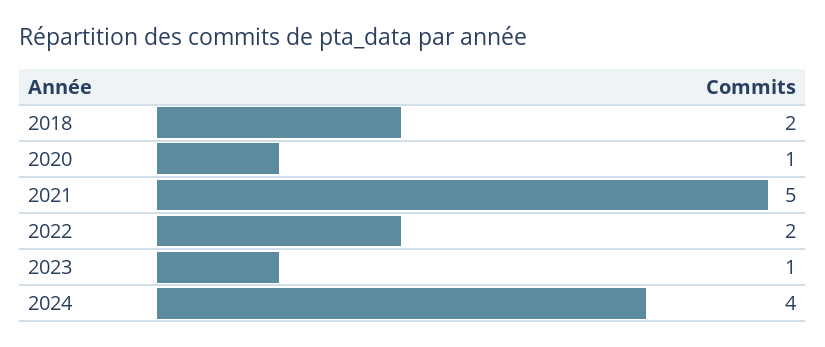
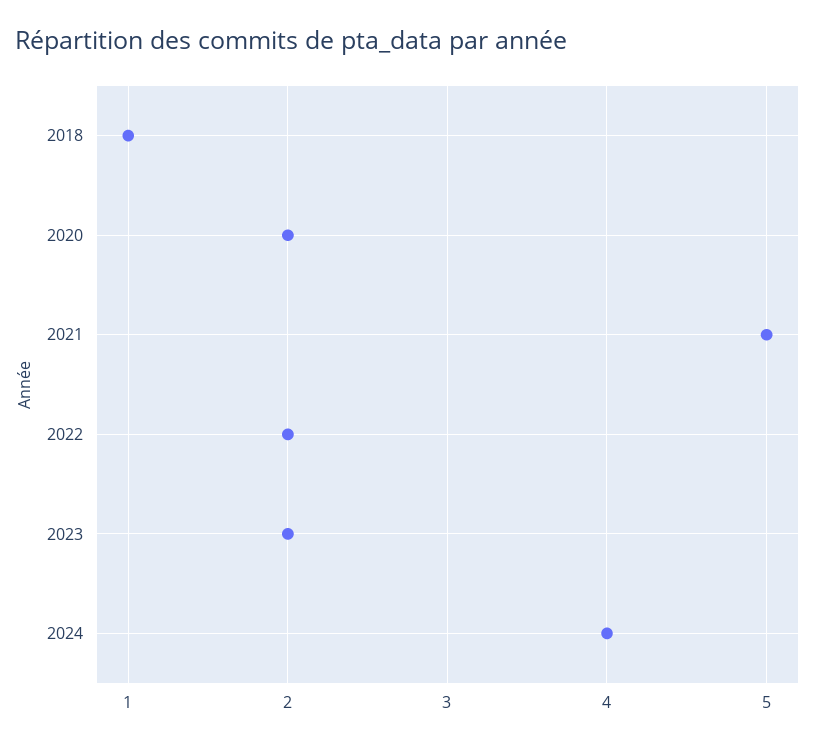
2018: 2 -> 1
2020: 1 -> 2
2023: 1 -> 2

